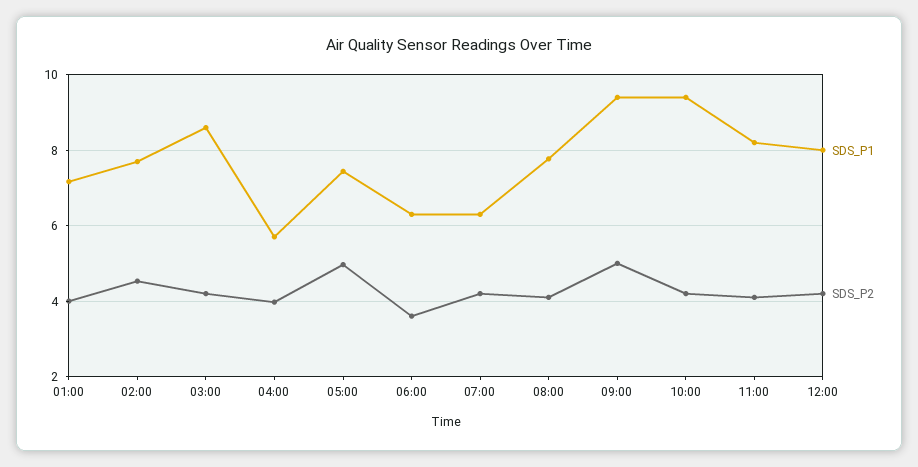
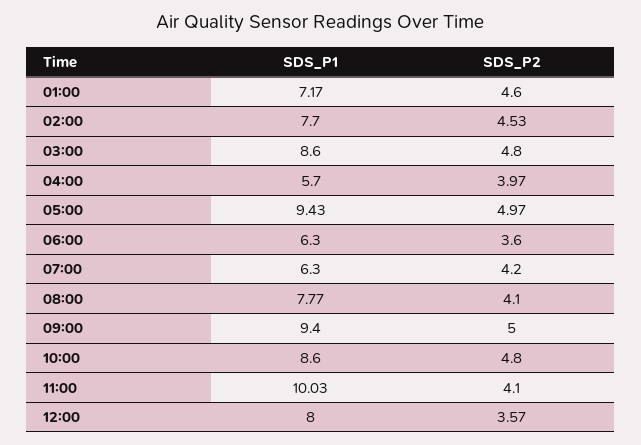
SDS_P2, 01:00: 4 -> 4.6
SDS_P2, 03:00: 4.2 -> 4.8
SDS_P1, 05:00: 7.4 -> 9.43
SDS_P1, 10:00: 9.4 -> 8.6
SDS_P2, 10:00: 4.2 -> 4.8
SDS_P1, 11:00: 8.2 -> 10.03
SDS_P2, 12:00: 4.2 -> 3.57

